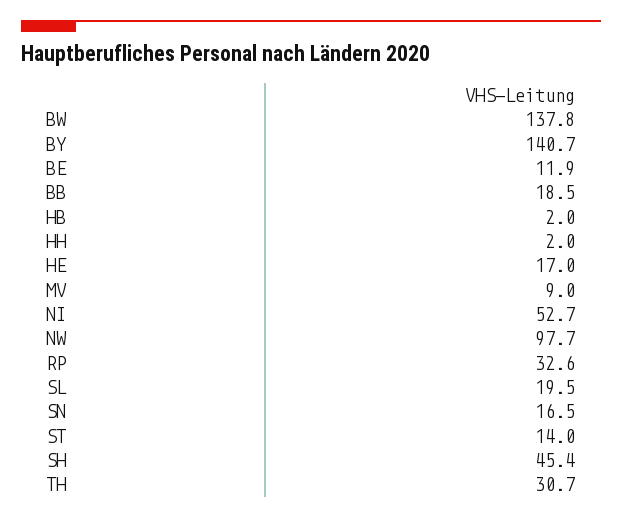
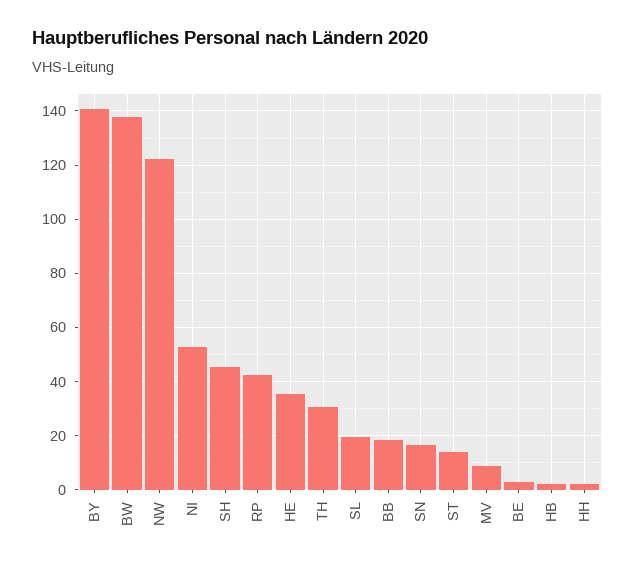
BE: 11.9 -> 2.5
HE: 17 -> 35
NW: 97.7 -> 122.5
RP: 32.6 -> 42.5

